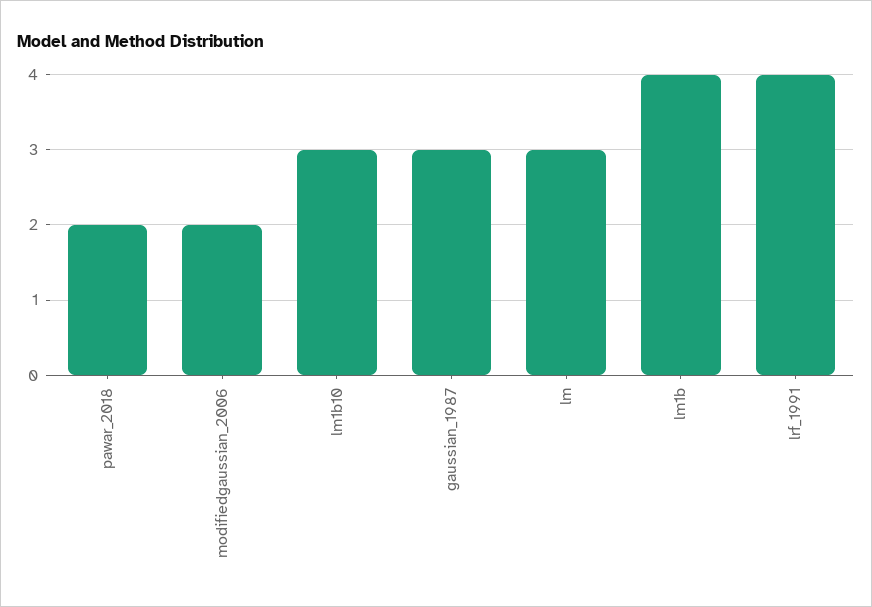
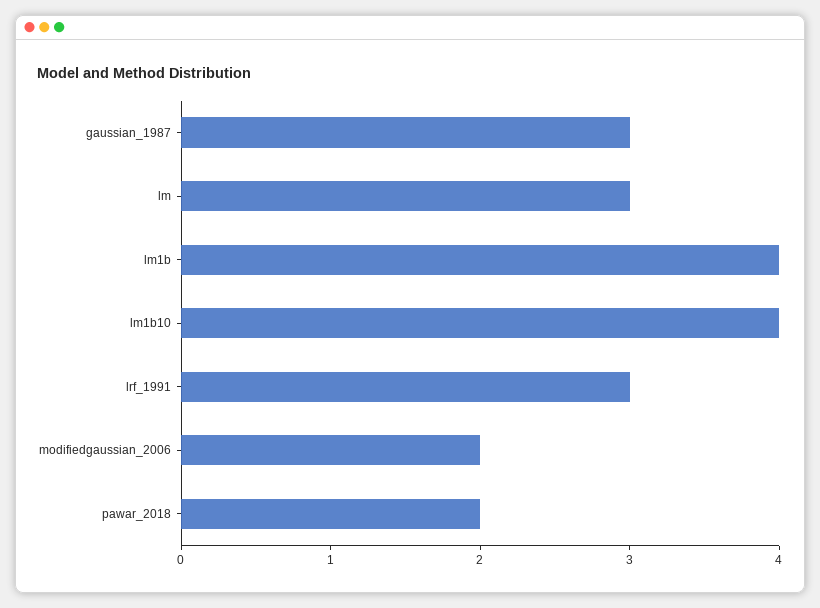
lm1b10: 3 -> 4
lrf_1991: 4 -> 3

